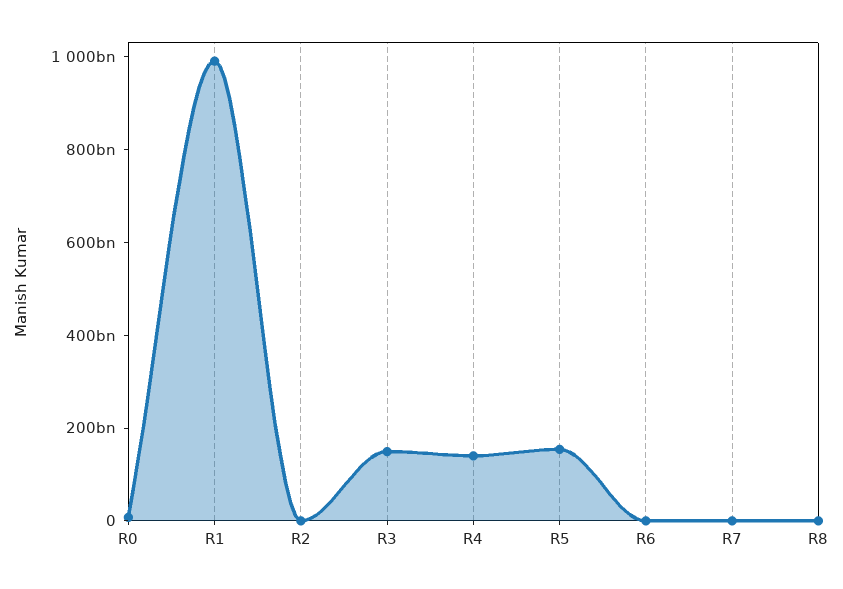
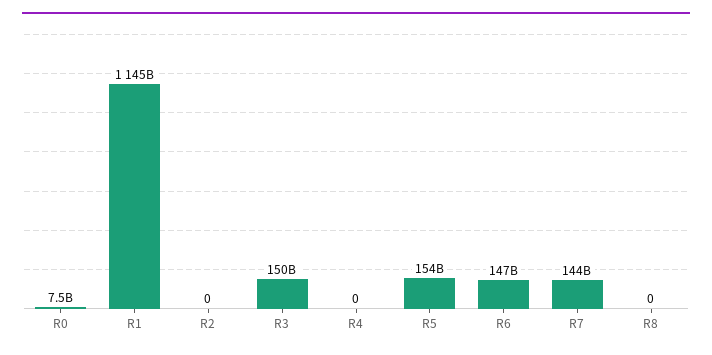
R1: 1000000000000 -> 1145000000000
R4: 150000000000 -> 0
R6: 0 -> 147000000000
R7: 0 -> 144000000000

